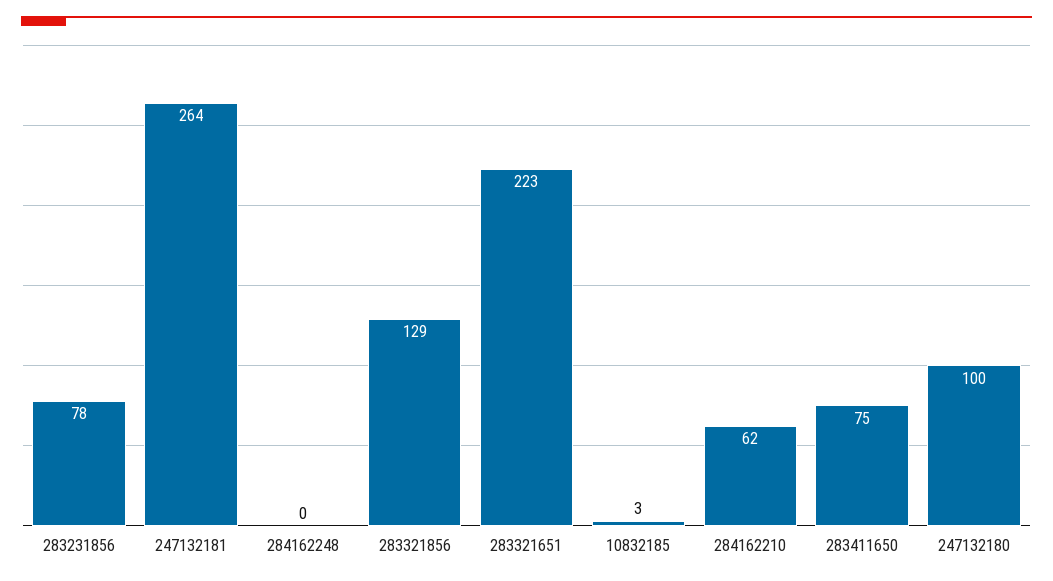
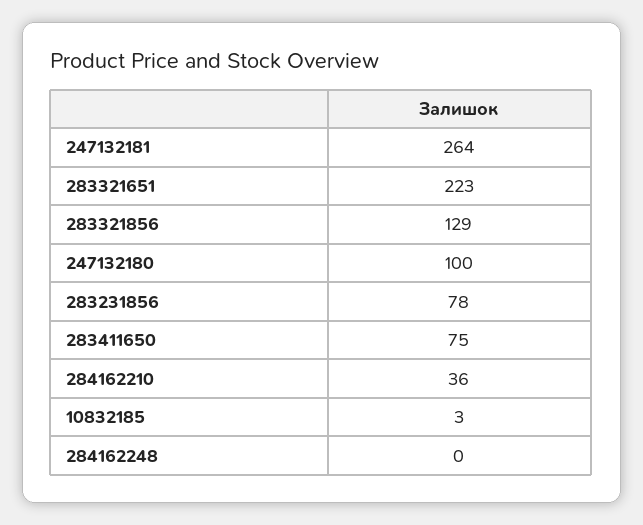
284162210: 62 -> 36

